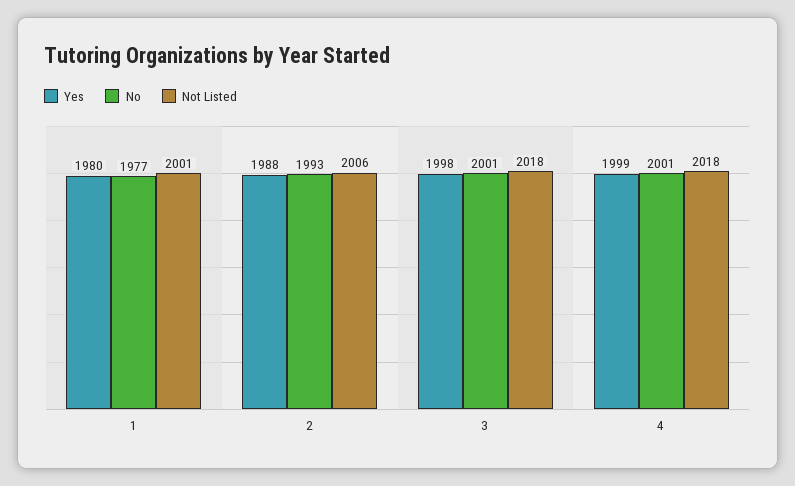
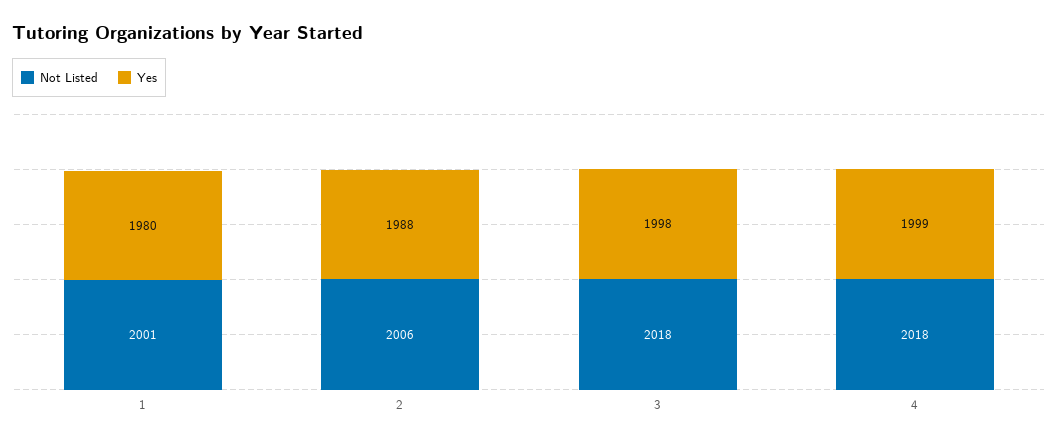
No, 1: 1977 -> none
No, 2: 1993 -> none
No, 3: 2001 -> none
No, 4: 2001 -> none

